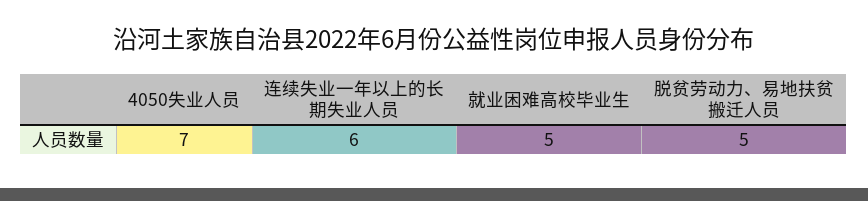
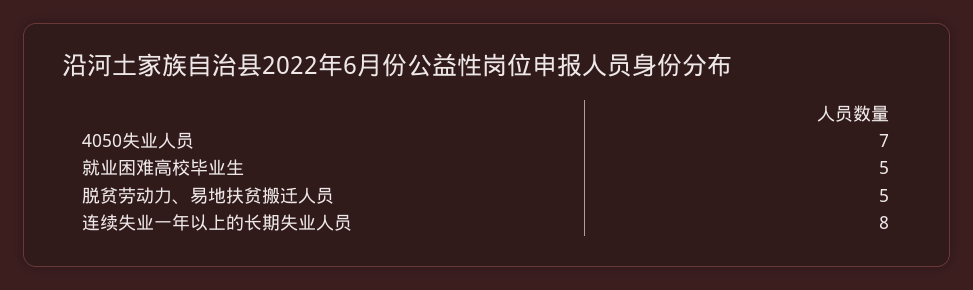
连续失业一年以上的长期失业人员: 6 -> 8

